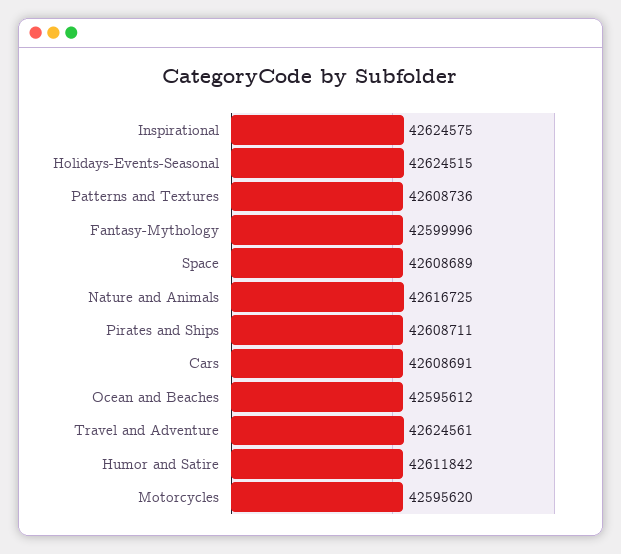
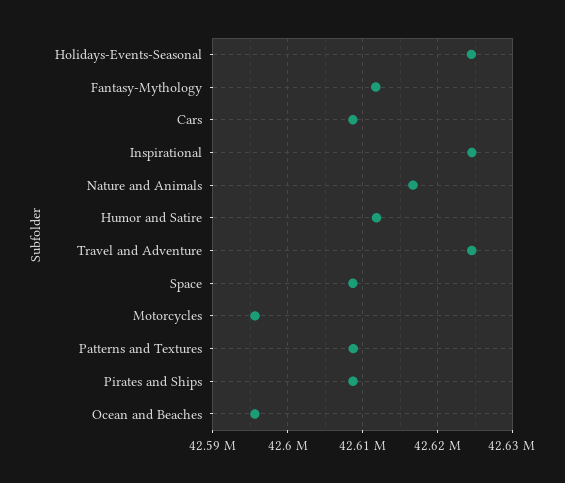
Fantasy-Mythology: 42599996 -> 42612000

